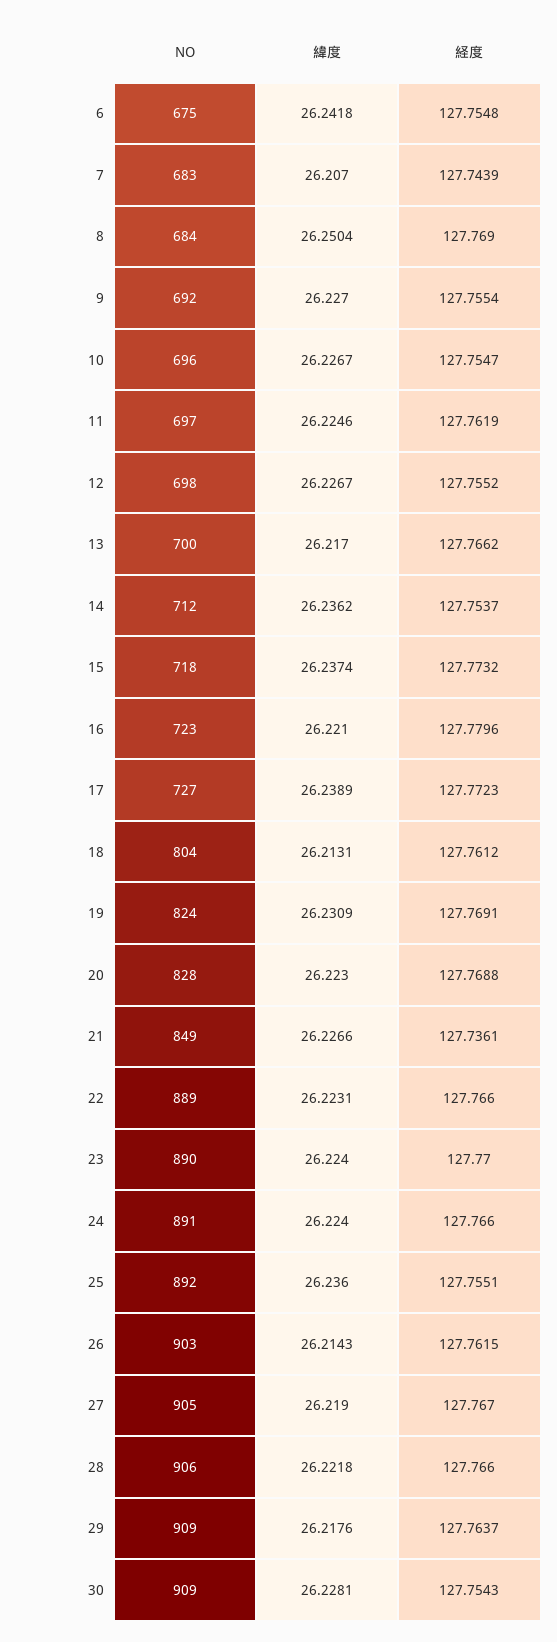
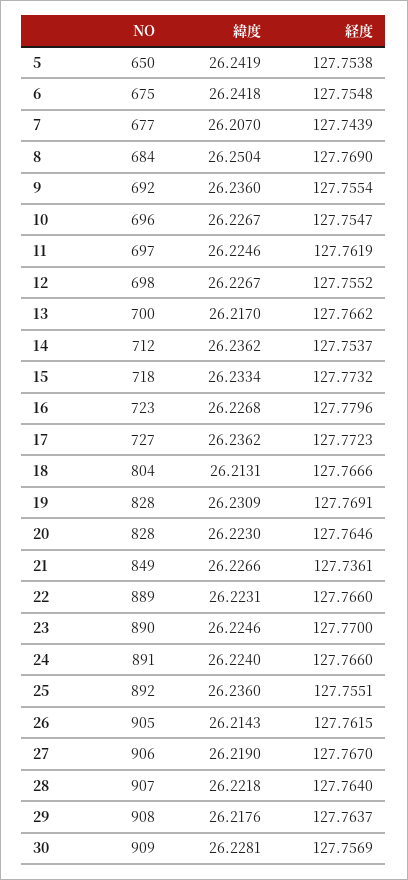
NO, 7: 683 -> 677
緯度, 9: 26.227 -> 26.236
緯度, 15: 26.2374 -> 26.2334
緯度, 16: 26.221 -> 26.2268
緯度, 17: 26.2389 -> 26.2362
経度, 18: 127.7612 -> 127.7666
NO, 19: 824 -> 828
経度, 20: 127.7688 -> 127.7646
緯度, 23: 26.224 -> 26.2246
NO, 26: 903 -> 905
NO, 27: 905 -> 906
NO, 28: 906 -> 907
経度, 28: 127.766 -> 127.764
NO, 29: 909 -> 908
経度, 30: 127.7543 -> 127.7569
NO, 5: none -> 650
緯度, 5: none -> 26.2419
経度, 5: none -> 127.7538

